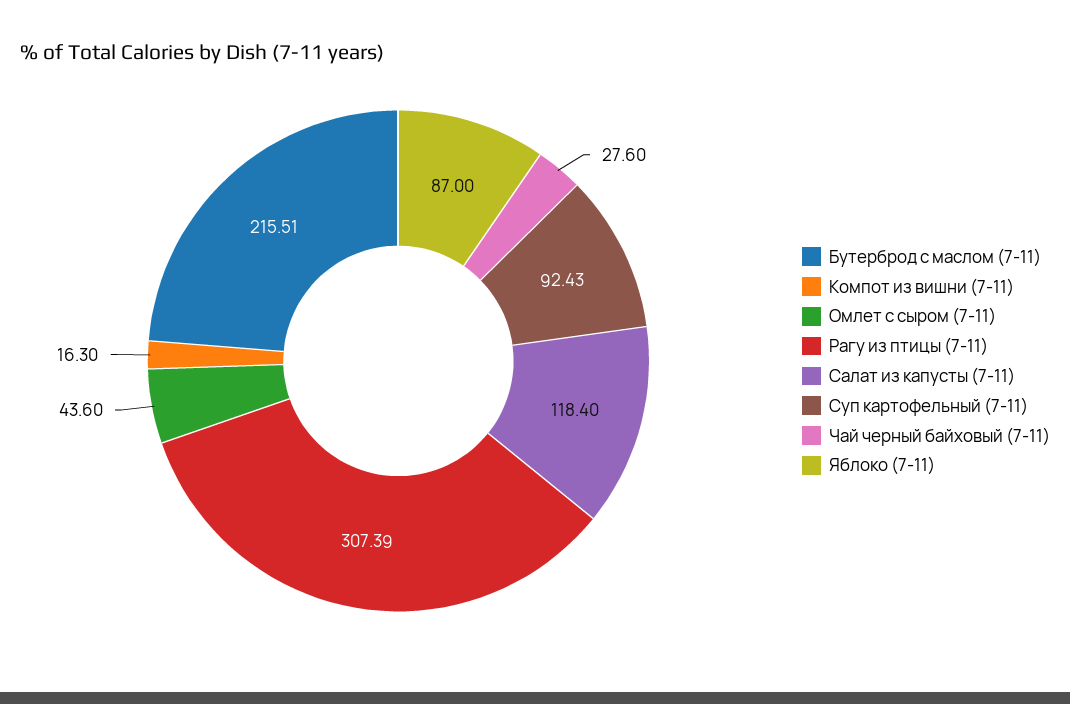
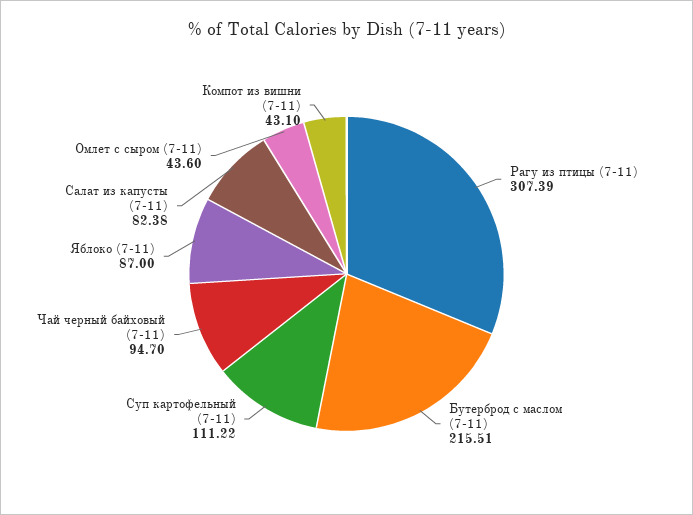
Компот из вишни (7-11): 16.3 -> 43.1
Салат из капусты (7-11): 118.4 -> 82.38
Суп картофельный (7-11): 92.43 -> 111.22
Чай черный байховый (7-11): 27.6 -> 94.7

